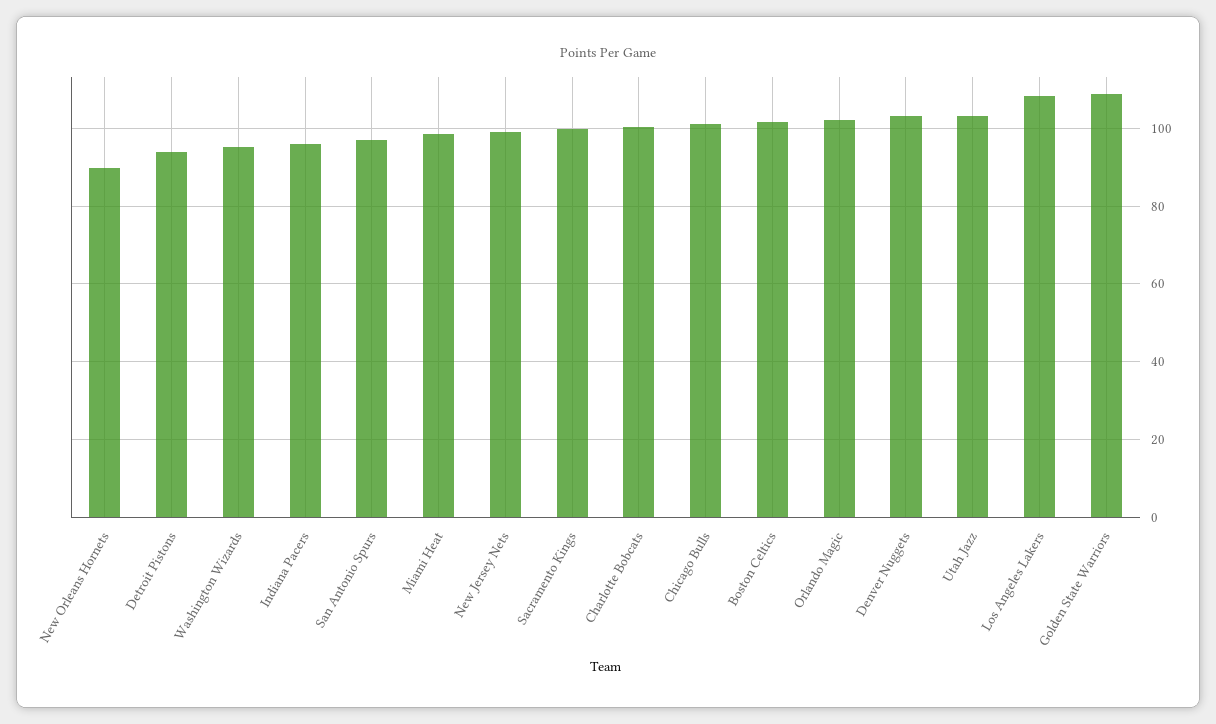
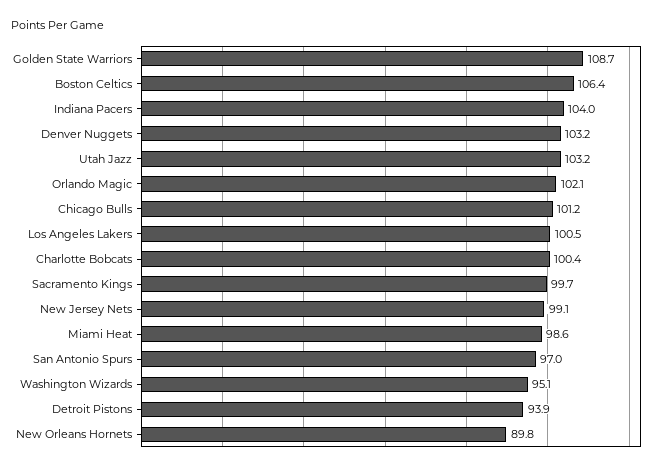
Indiana Pacers: 96 -> 104
Boston Celtics: 102 -> 106.4
Los Angeles Lakers: 108 -> 100.5

